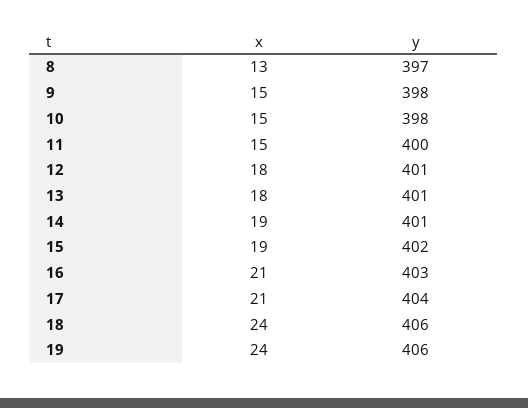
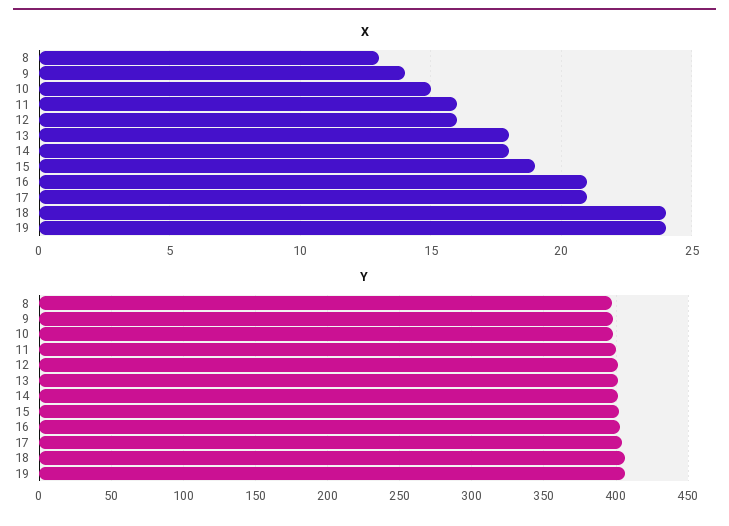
x, 9: 15 -> 14
x, 11: 15 -> 16
x, 12: 18 -> 16
x, 14: 19 -> 18

